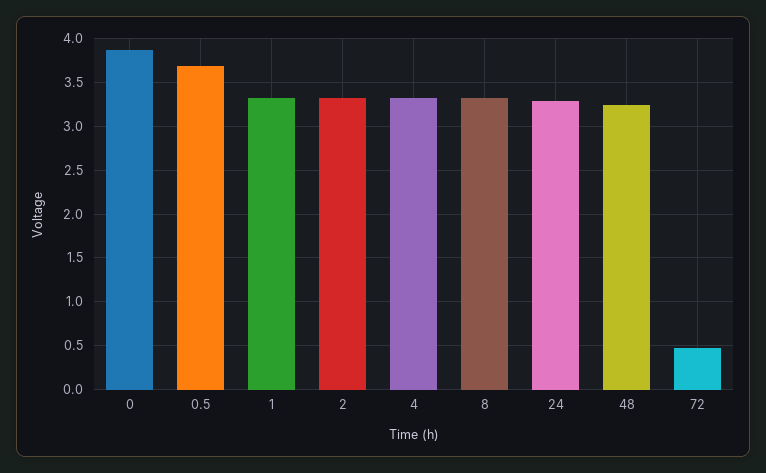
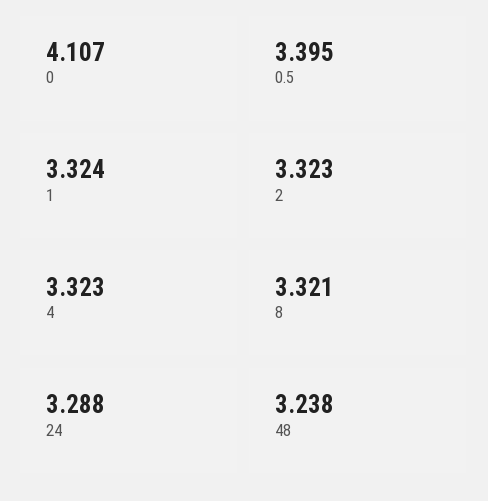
0: 3.9 -> 4.107
0.5: 3.7 -> 3.395
72: 0.5 -> none

